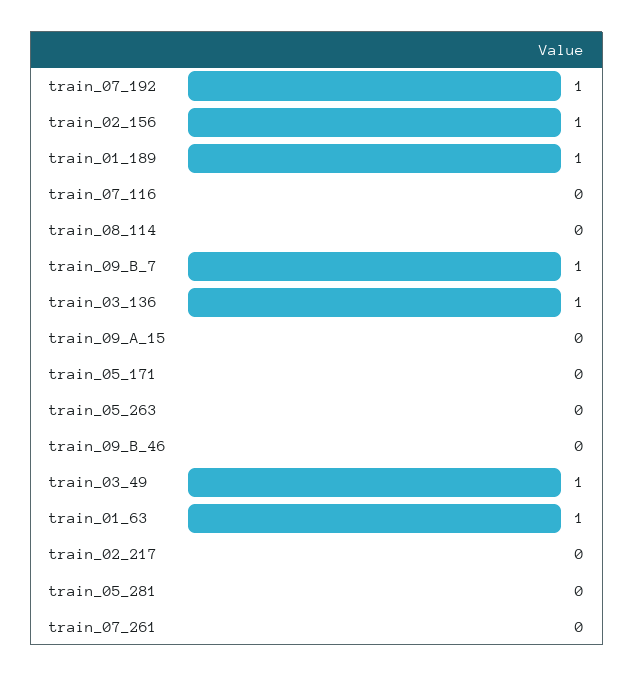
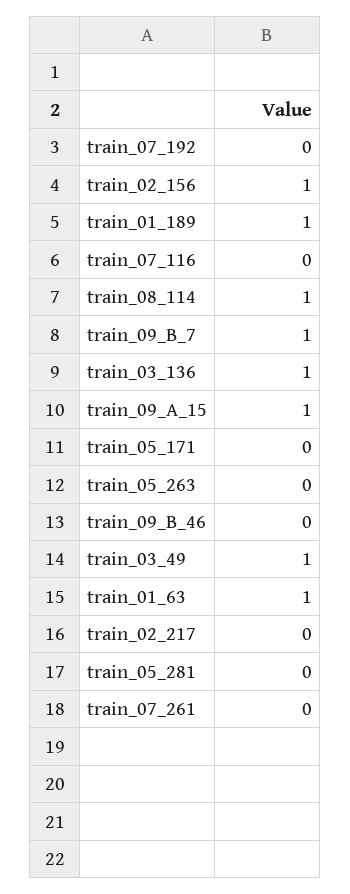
train_07_192: 1 -> 0
train_08_114: 0 -> 1
train_09_A_15: 0 -> 1

